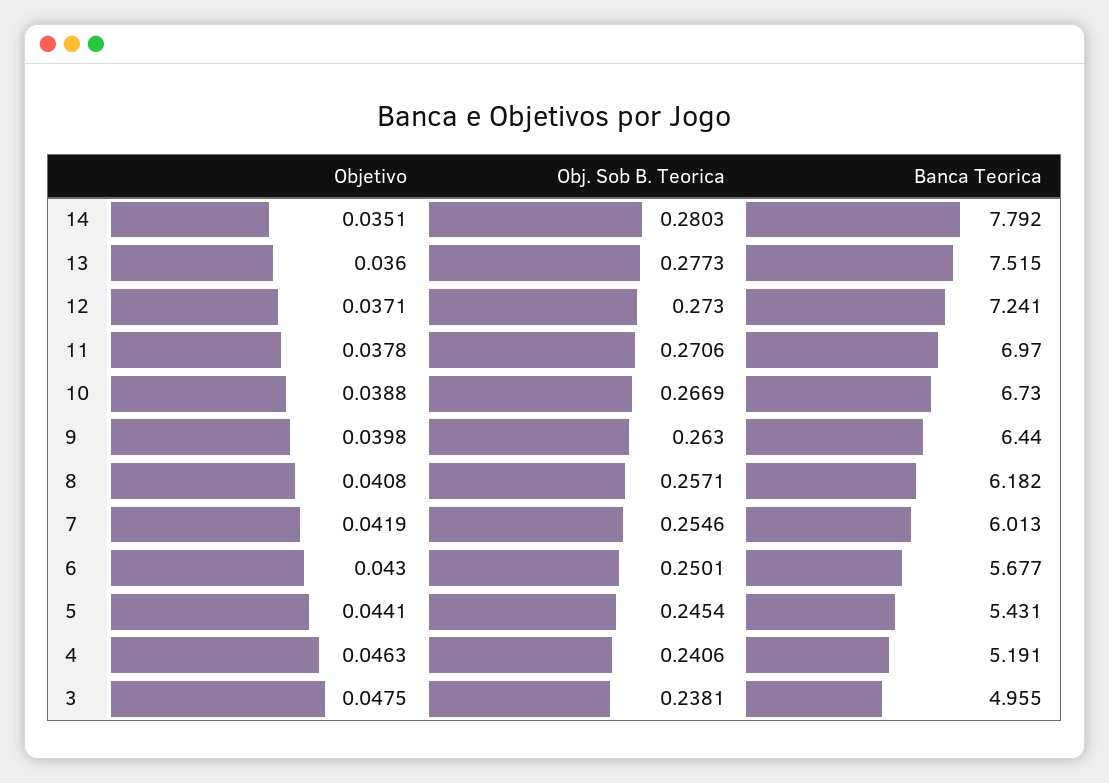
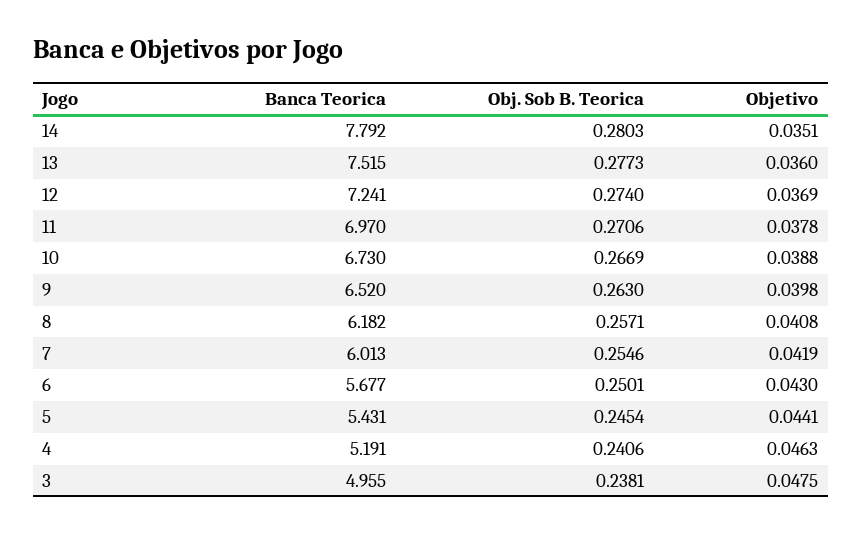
Objetivo, 12: 0.0371 -> 0.0369
Obj. Sob B. Teorica, 12: 0.273 -> 0.274
Banca Teorica, 9: 6.44 -> 6.52

